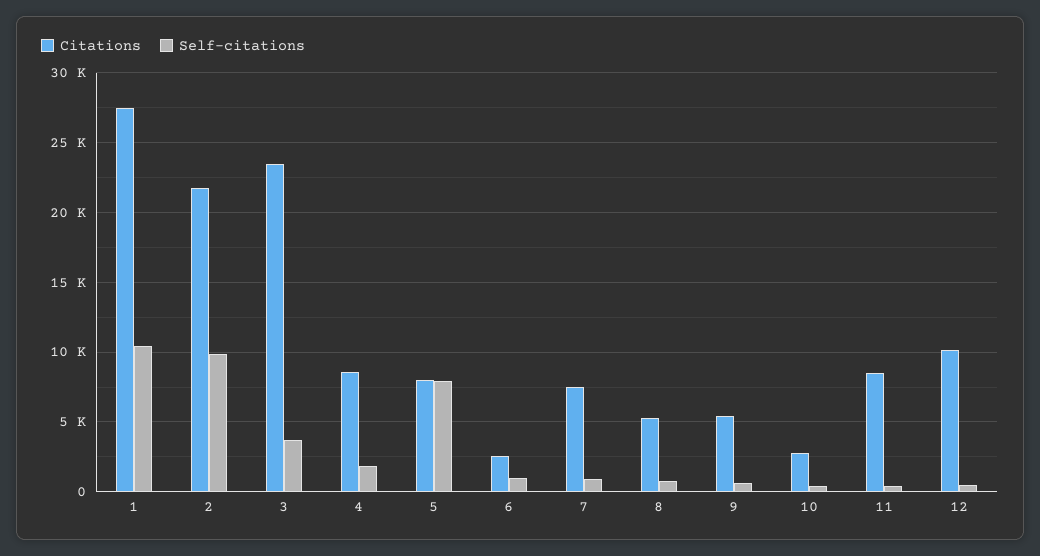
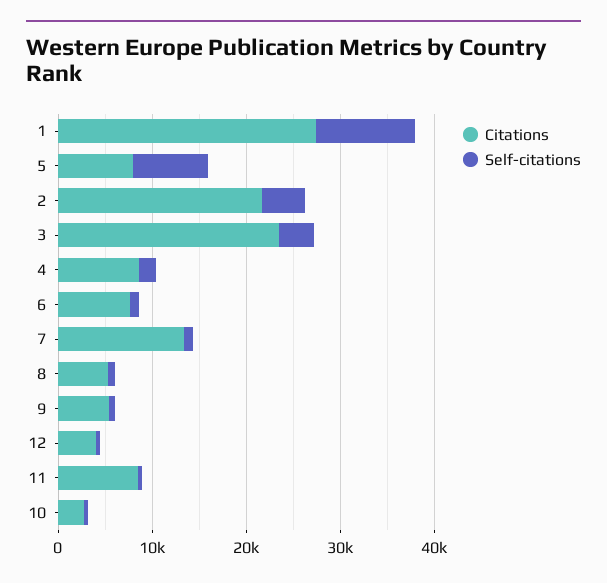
Self-citations, 2: 10000 -> 4000
Citations, 6: 2500 -> 8000
Citations, 7: 7500 -> 14000
Citations, 12: 10000 -> 4000

